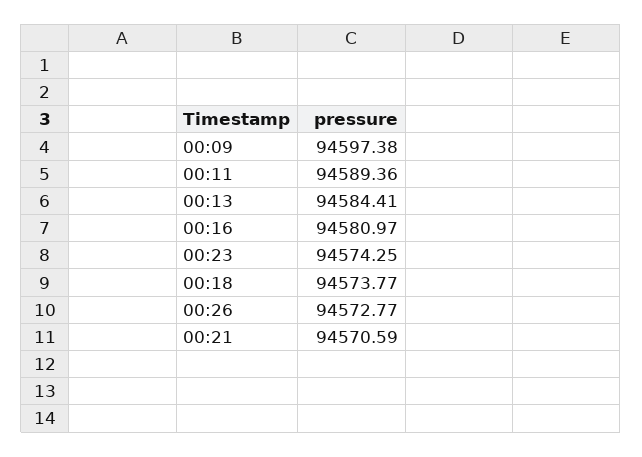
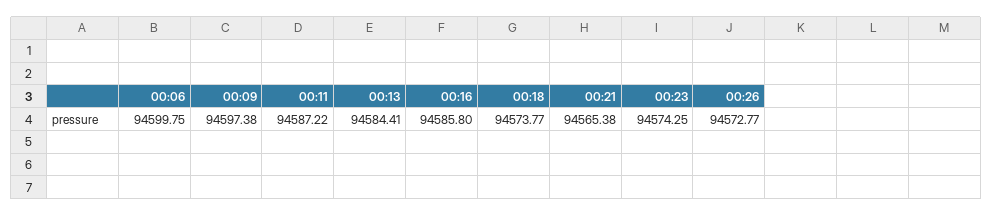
00:11: 94589.36 -> 94587.22
00:16: 94580.97 -> 94585.8
00:21: 94570.59 -> 94565.38
00:06: none -> 94599.75

